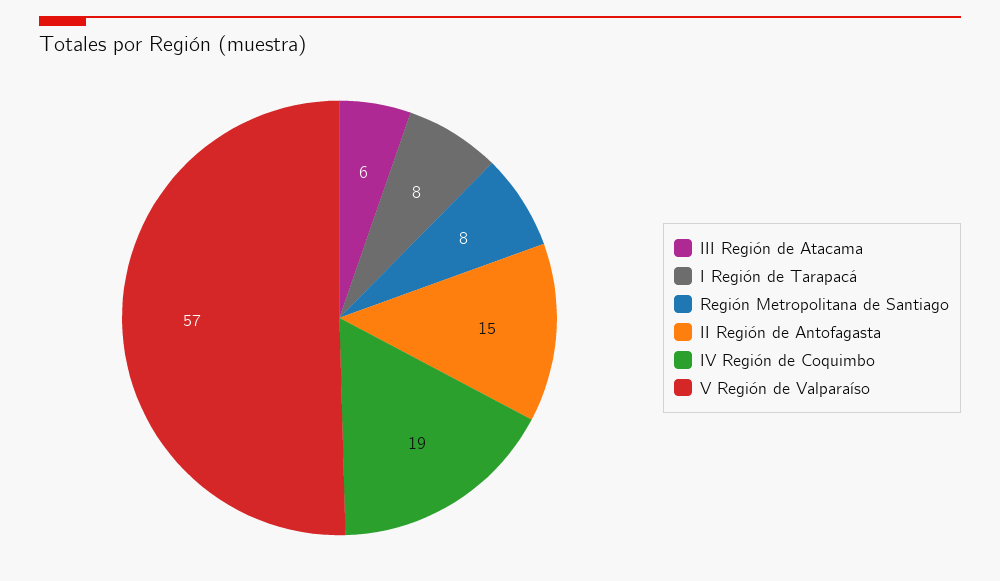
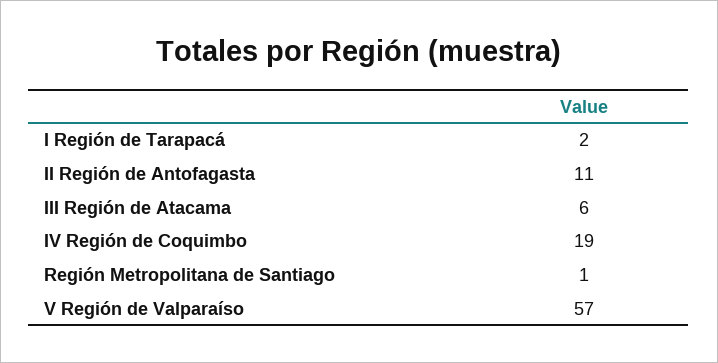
I Región de Tarapacá: 8 -> 2
Región Metropolitana de Santiago: 8 -> 1
II Región de Antofagasta: 15 -> 11

